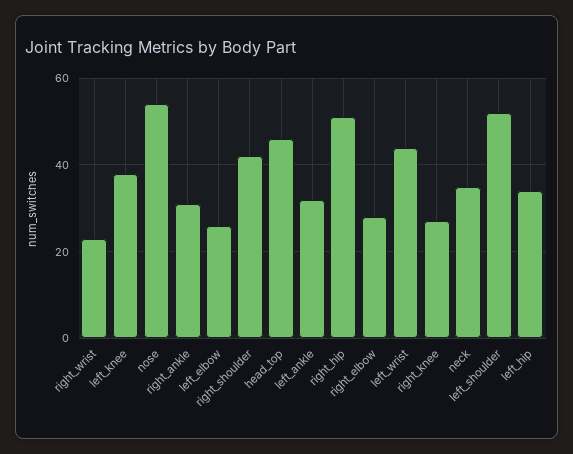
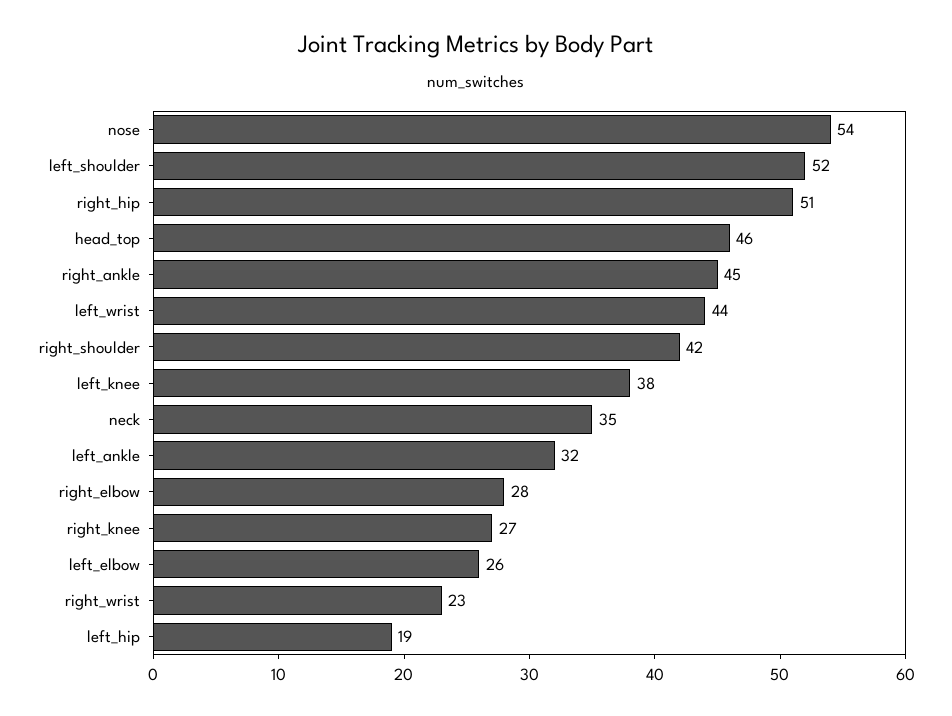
right_ankle: 30 -> 45
left_hip: 35 -> 19

